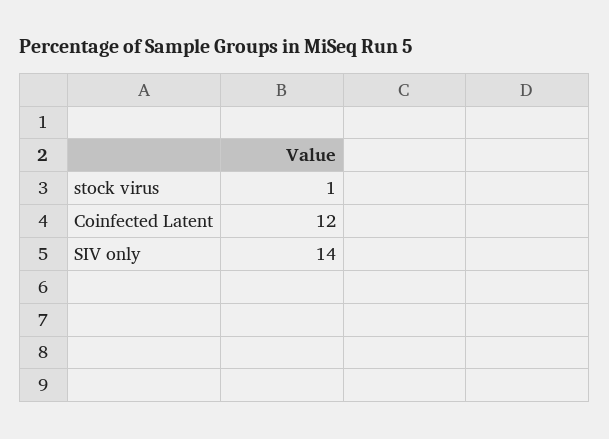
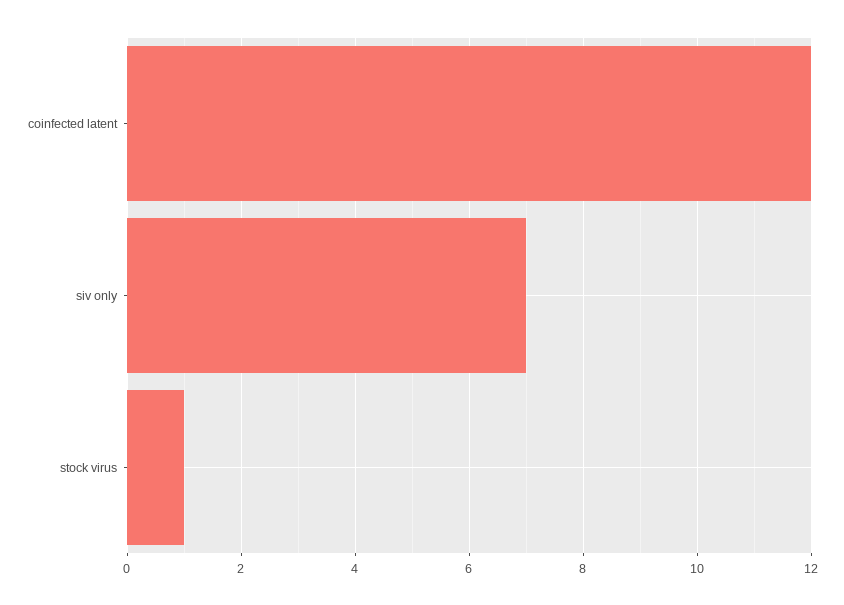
SIV only: 14 -> 7

